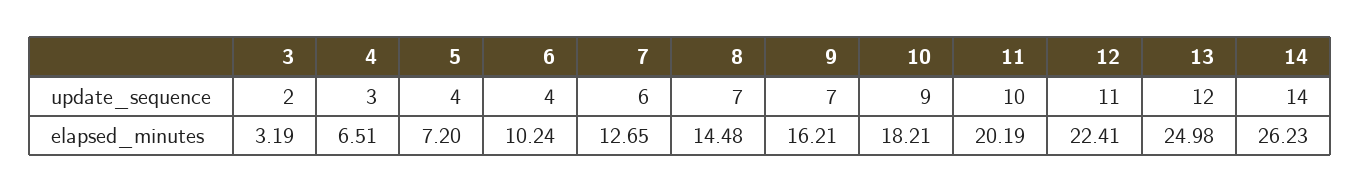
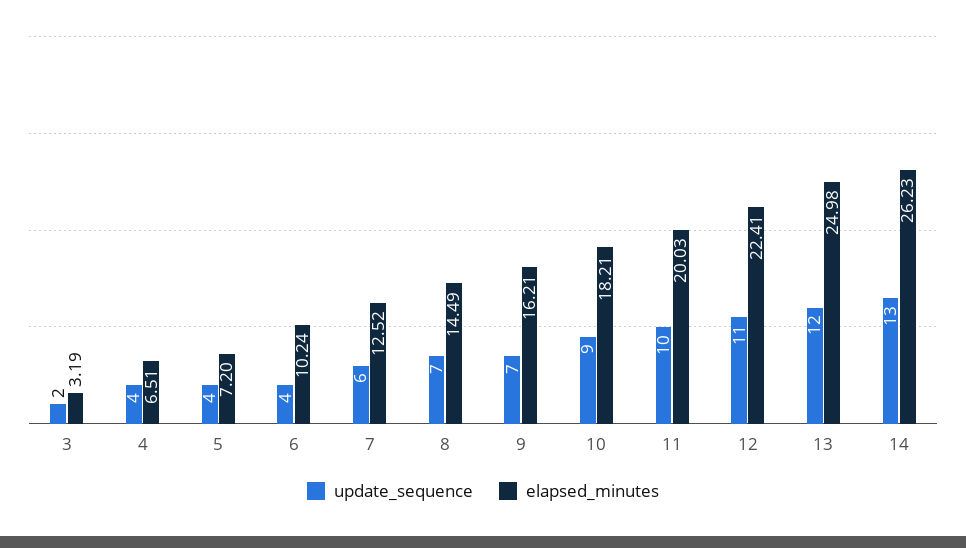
update_sequence, 4: 3 -> 4
update_sequence, 14: 14 -> 13
elapsed_minutes, 7: 12.65 -> 12.52
elapsed_minutes, 8: 14.48 -> 14.49
elapsed_minutes, 11: 20.19 -> 20.03

